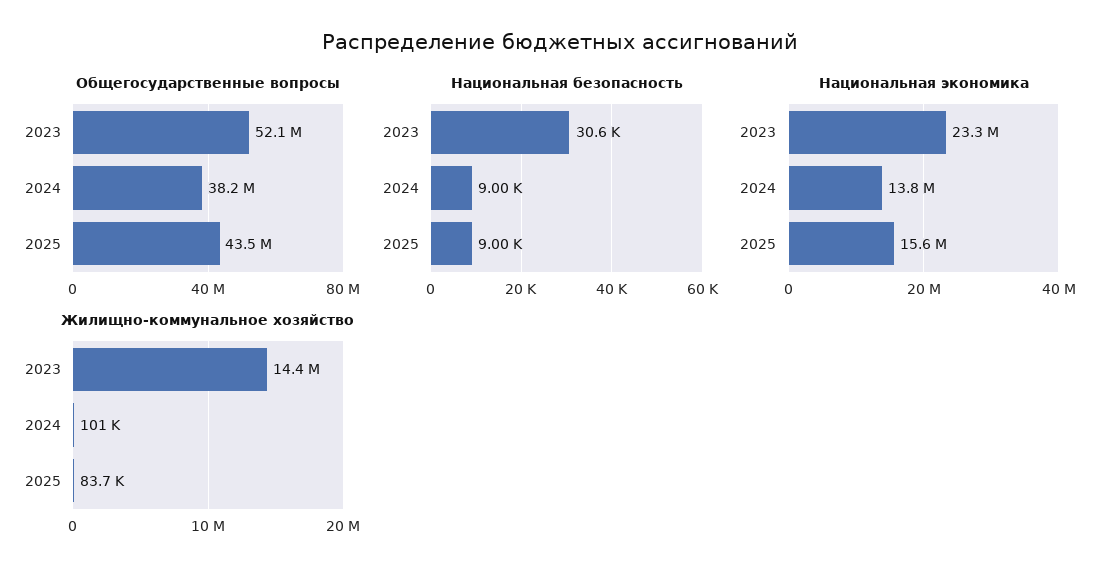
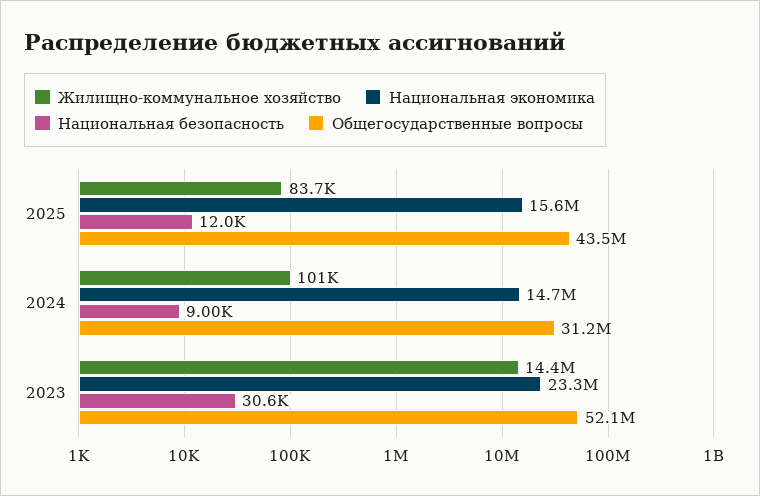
Общегосударственные вопросы, 2024: 38200000 -> 31200000
Национальная безопасность, 2025: 9000 -> 12000
Национальная экономика, 2024: 13800000 -> 14700000

